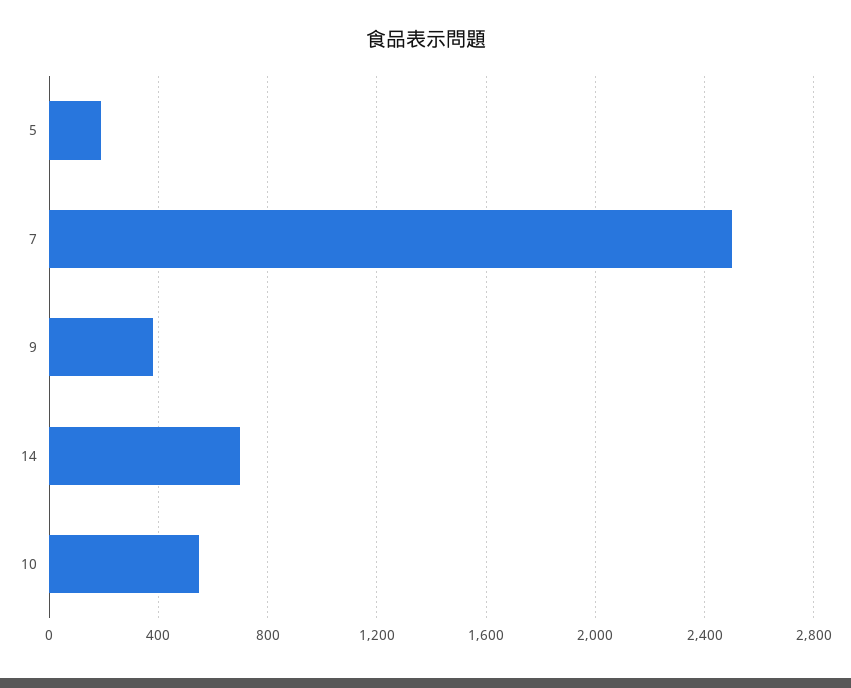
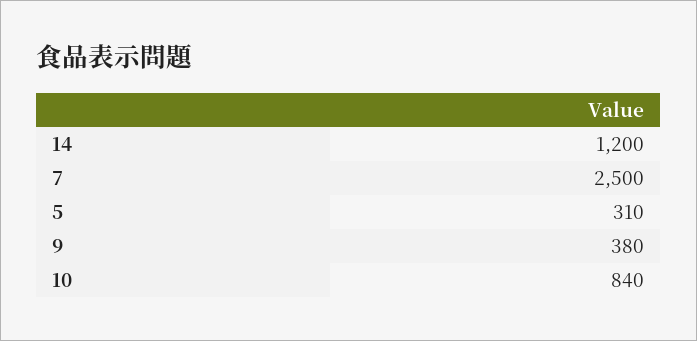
5: 200 -> 310
14: 700 -> 1200
10: 550 -> 840

